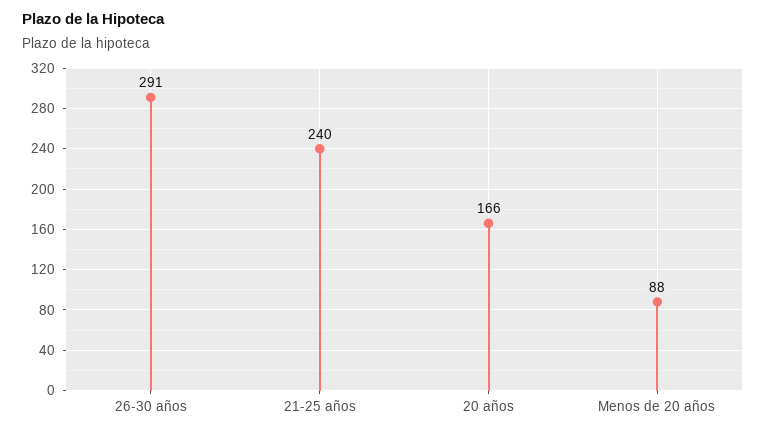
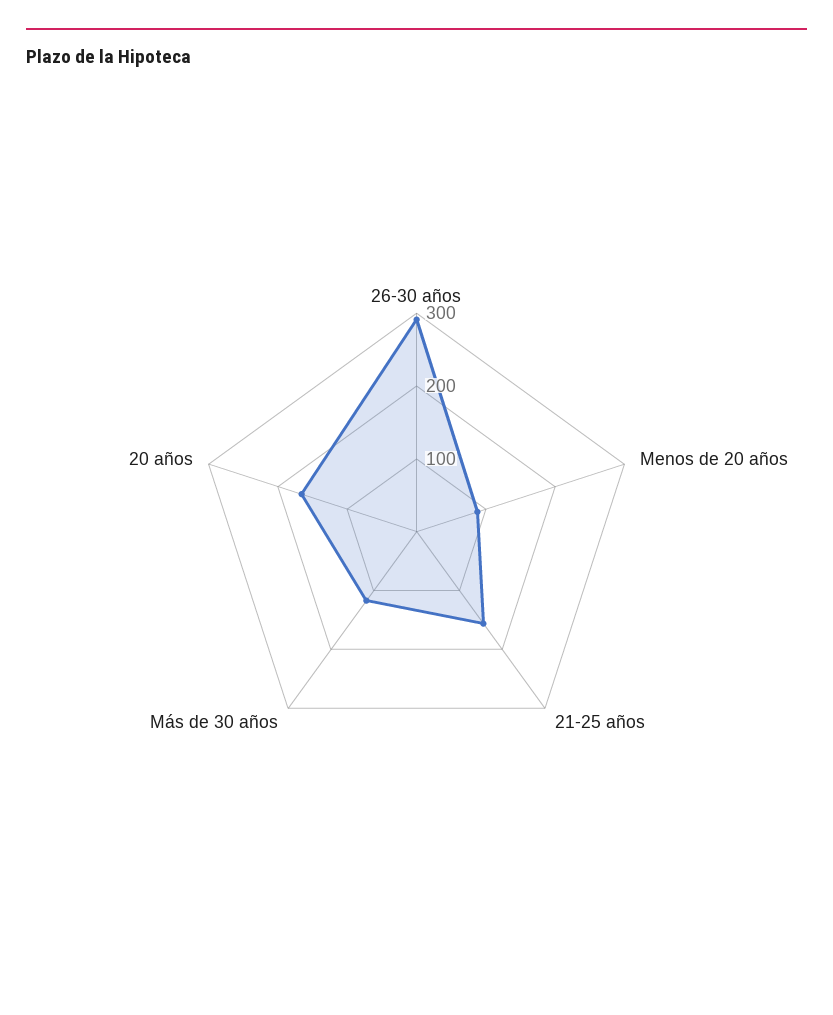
21-25 años: 240 -> 160
Más de 30 años: none -> 120

